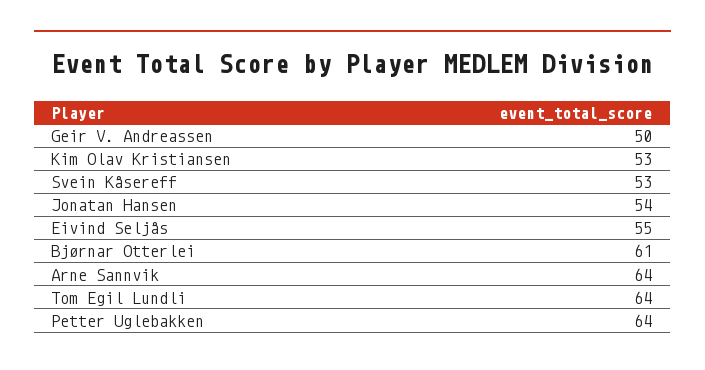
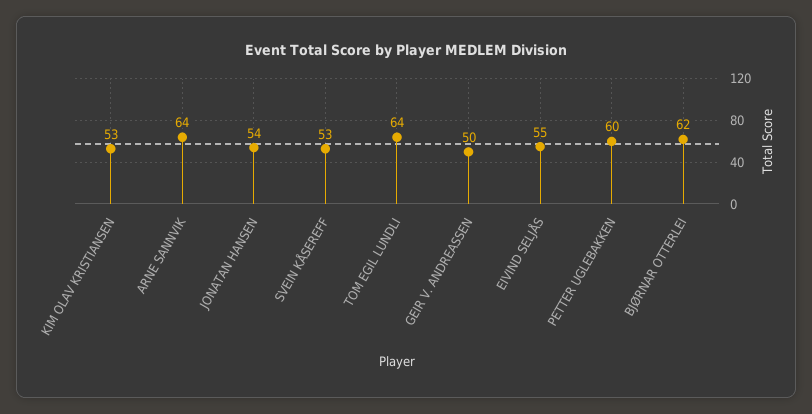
Bjørnar Otterlei: 61 -> 62
Petter Uglebakken: 64 -> 60

